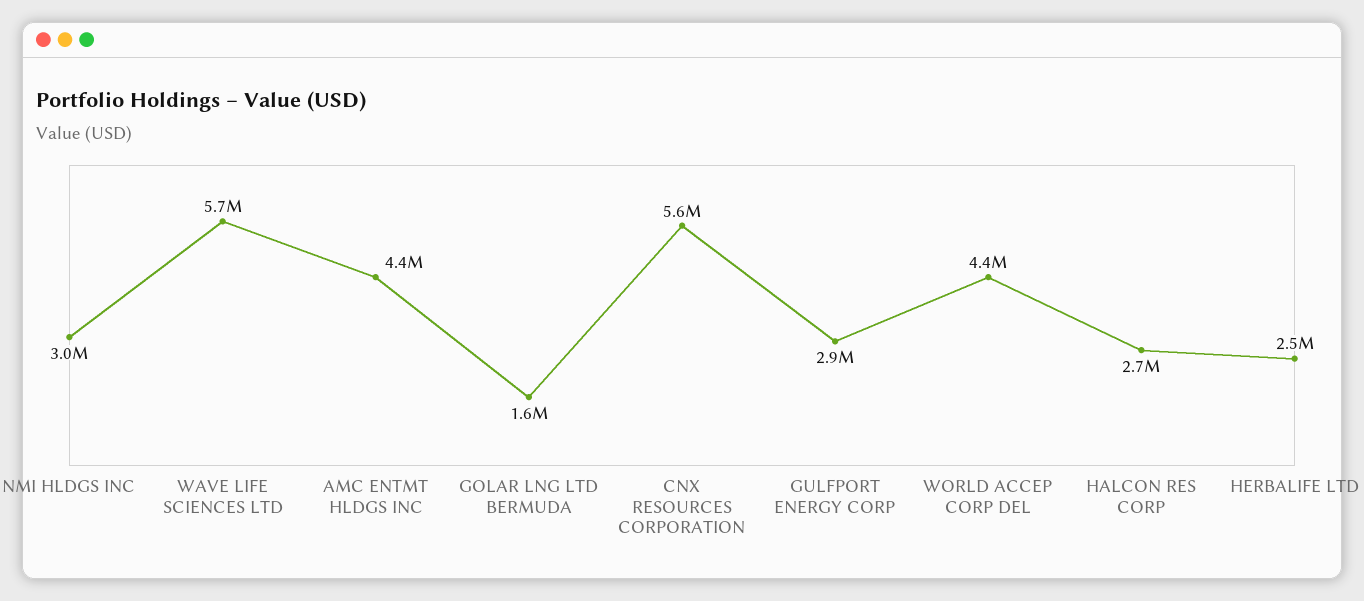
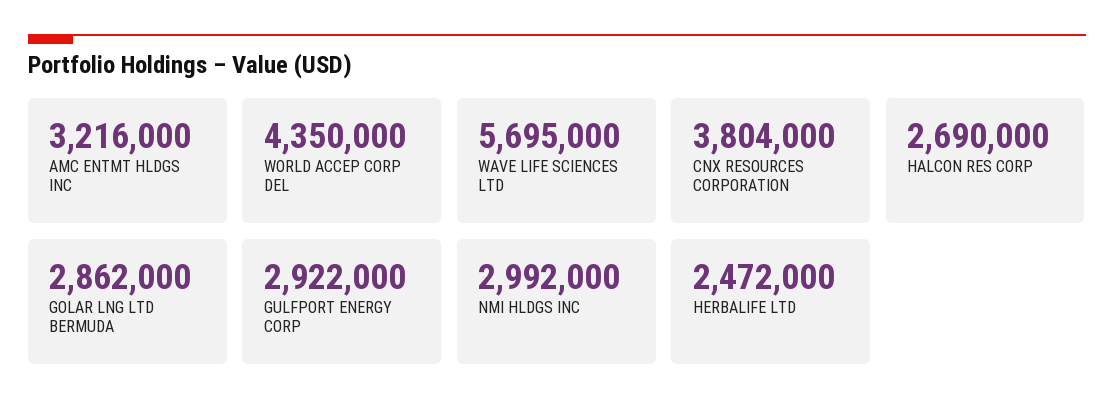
AMC ENTMT HLDGS INC: 4400000 -> 3216000
GOLAR LNG LTD BERMUDA: 1600000 -> 2862000
CNX RESOURCES CORPORATION: 5600000 -> 3804000

